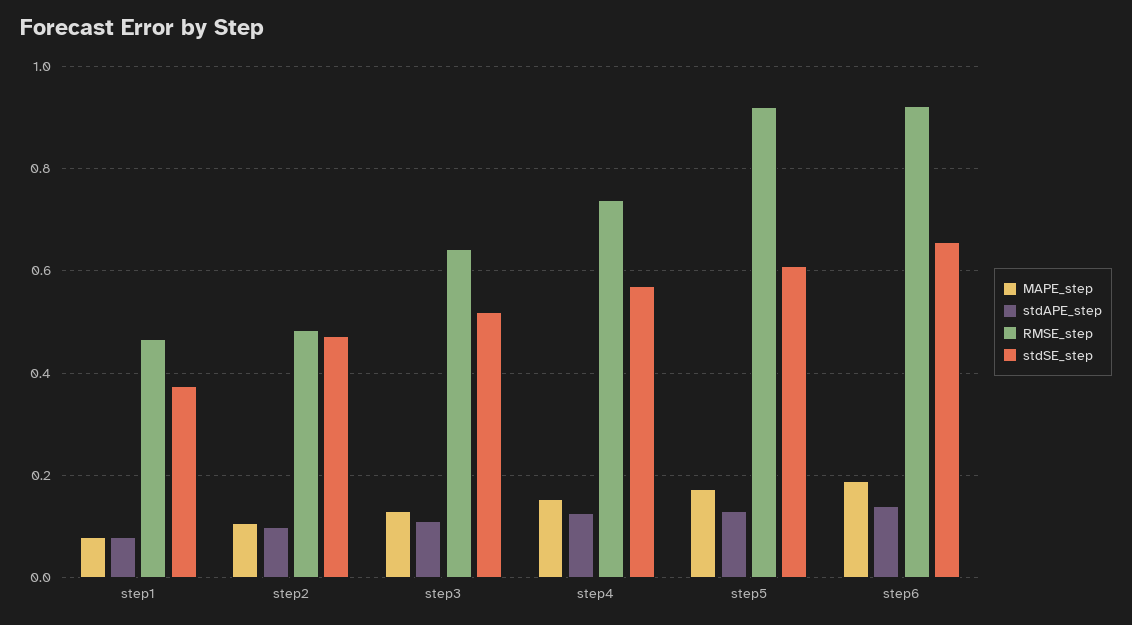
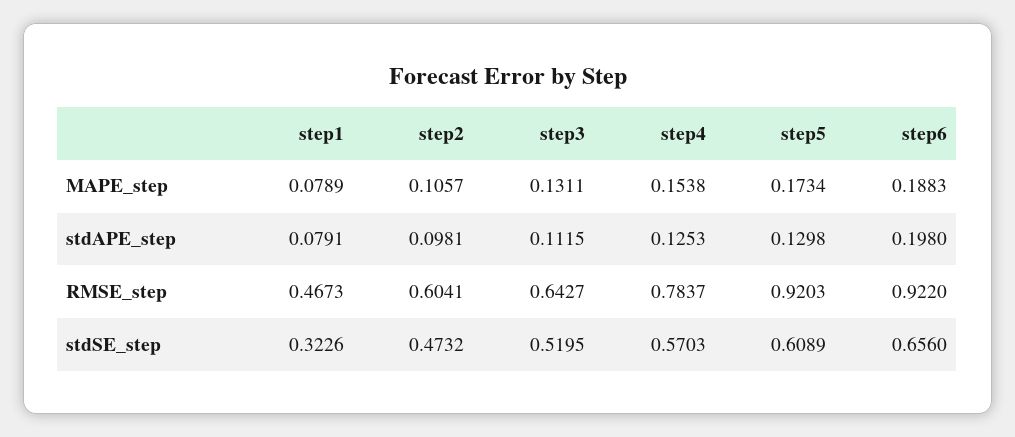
stdSE_step, step1: 0.38 -> 0.3226
RMSE_step, step2: 0.48 -> 0.6041
RMSE_step, step4: 0.74 -> 0.7837
stdAPE_step, step6: 0.14 -> 0.198

